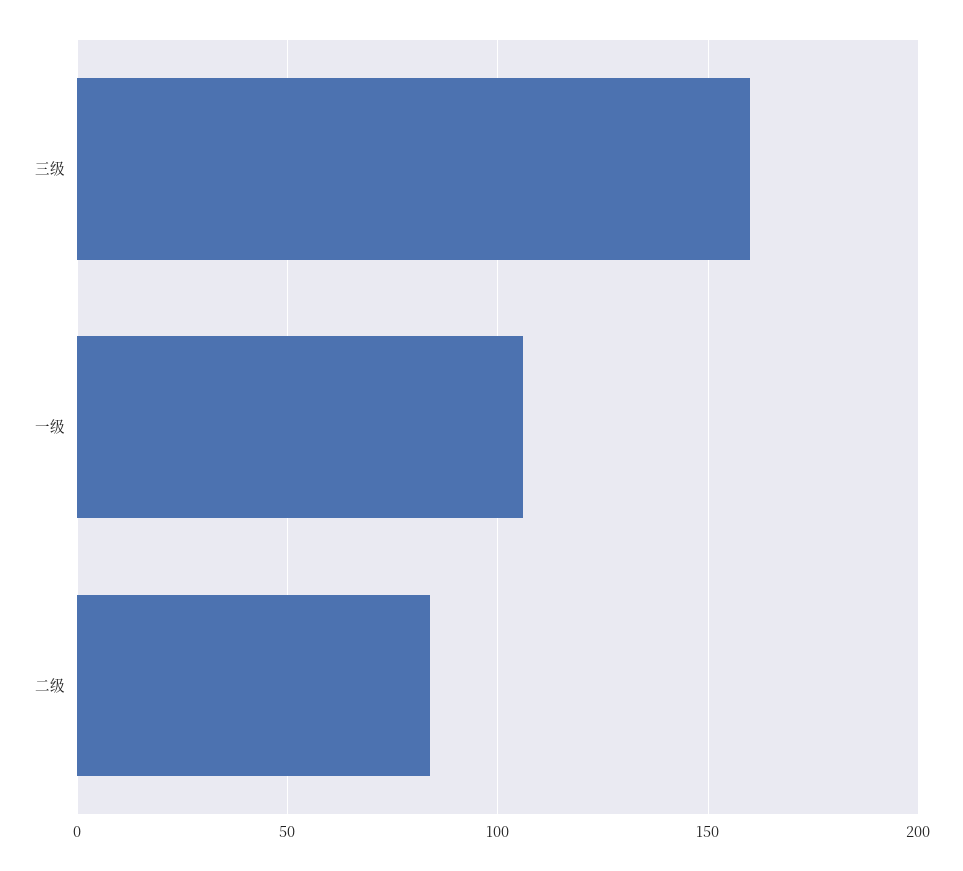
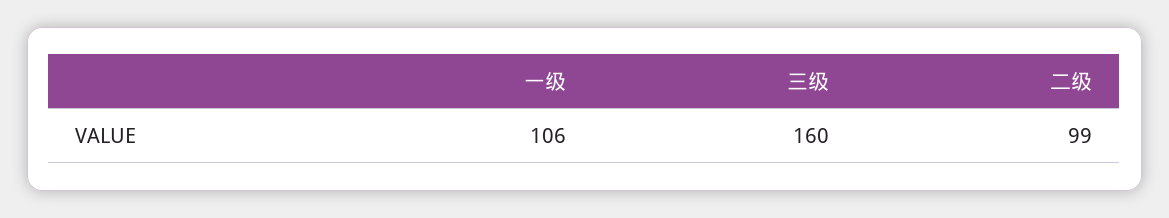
二级: 85 -> 99

